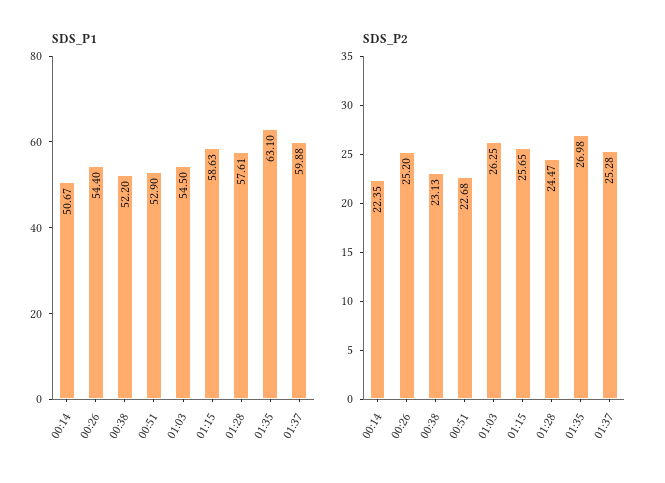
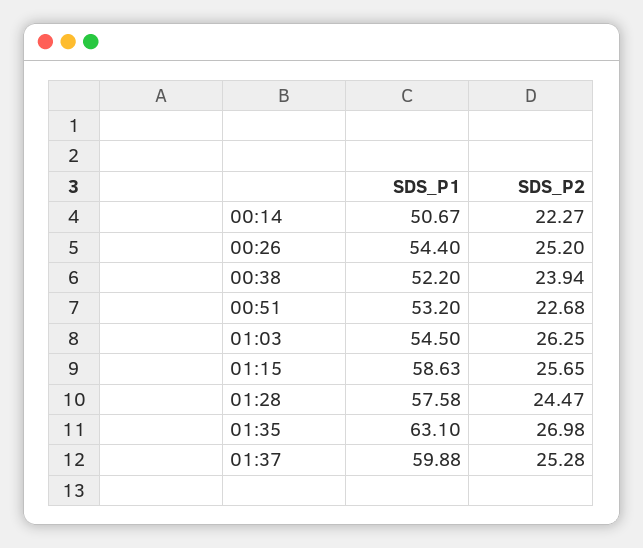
SDS_P1, 00:51: 52.9 -> 53.2
SDS_P1, 01:28: 57.61 -> 57.58
SDS_P2, 00:14: 22.35 -> 22.27
SDS_P2, 00:38: 23.13 -> 23.94

